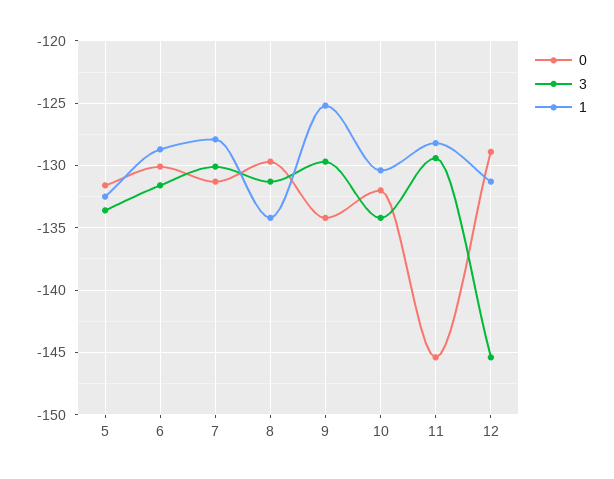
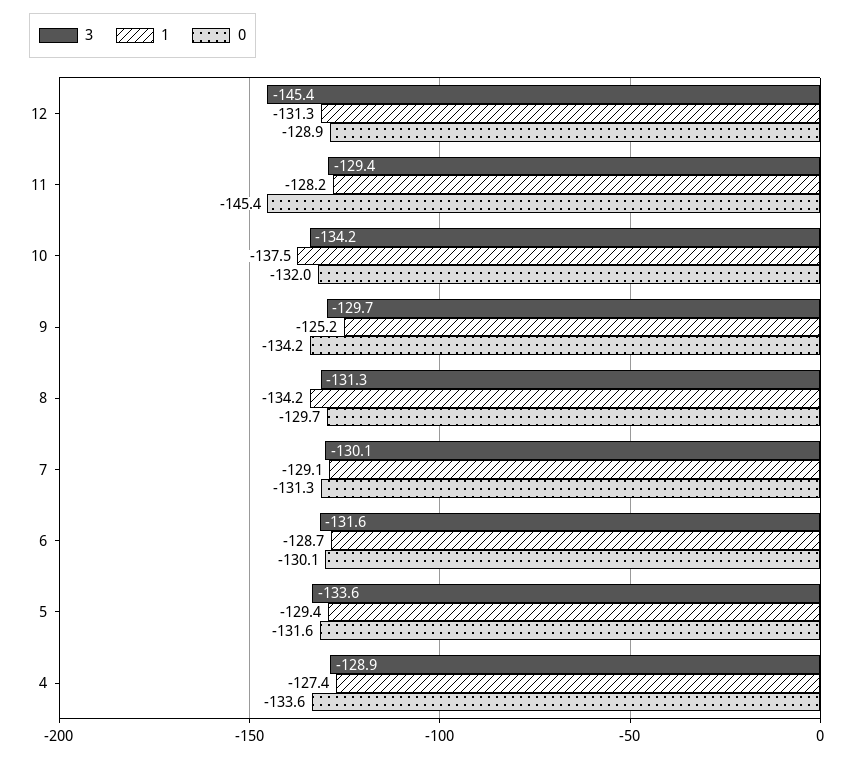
1, 5: -132.5 -> -129.4
1, 7: -128 -> -129.1
1, 10: -130.5 -> -137.5
3, 4: none -> -128.9
1, 4: none -> -127.4
0, 4: none -> -133.6

